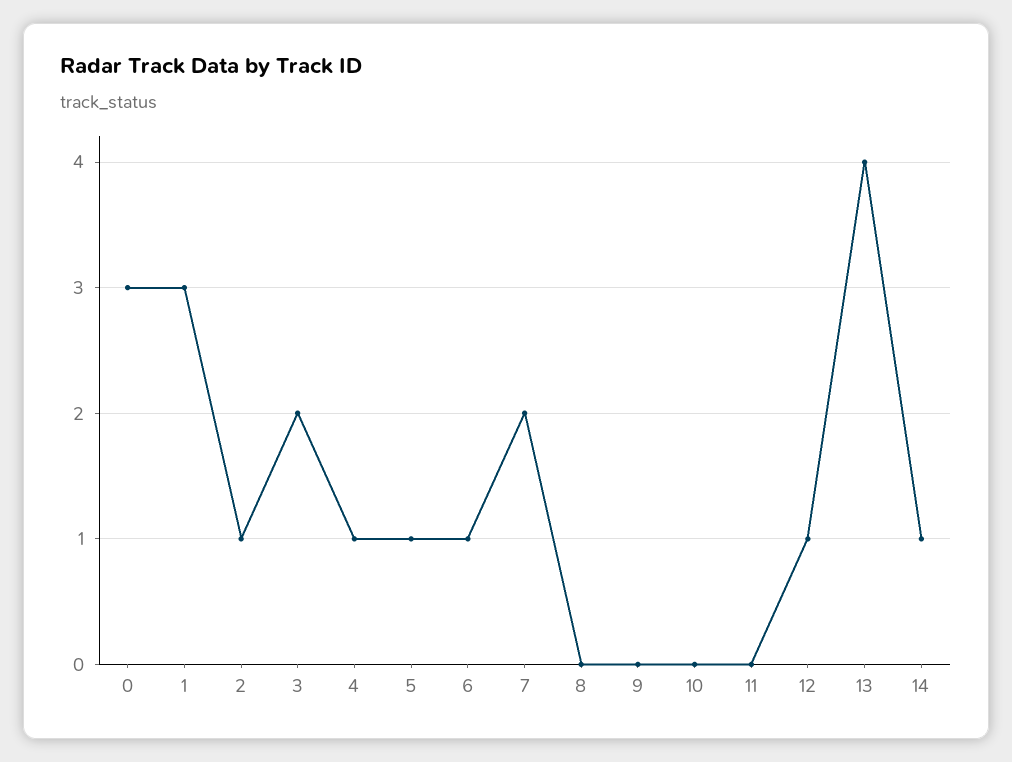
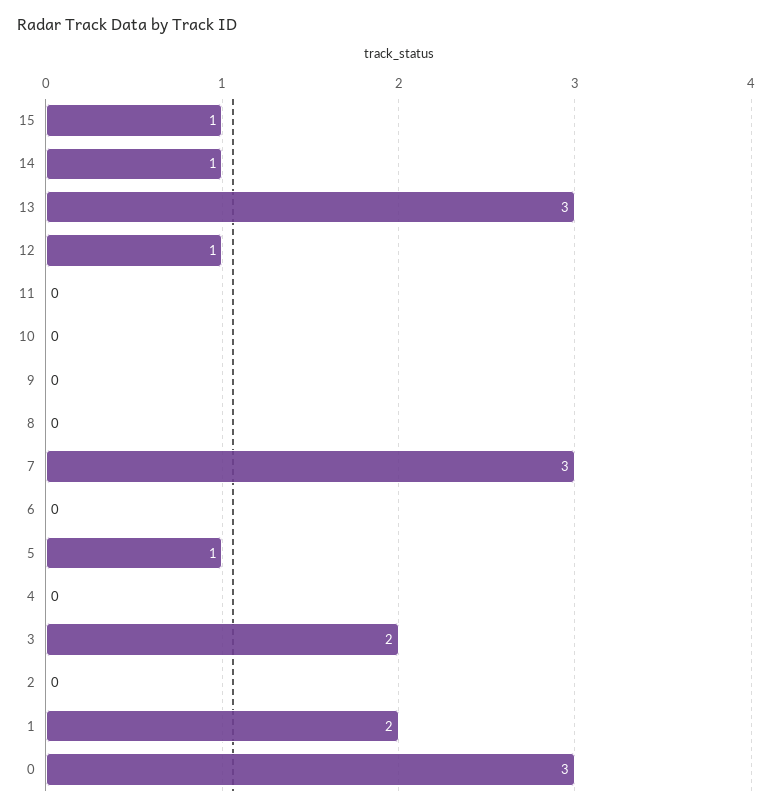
1: 3 -> 2
2: 1 -> 0
4: 1 -> 0
6: 1 -> 0
7: 2 -> 3
13: 4 -> 3
15: none -> 1

